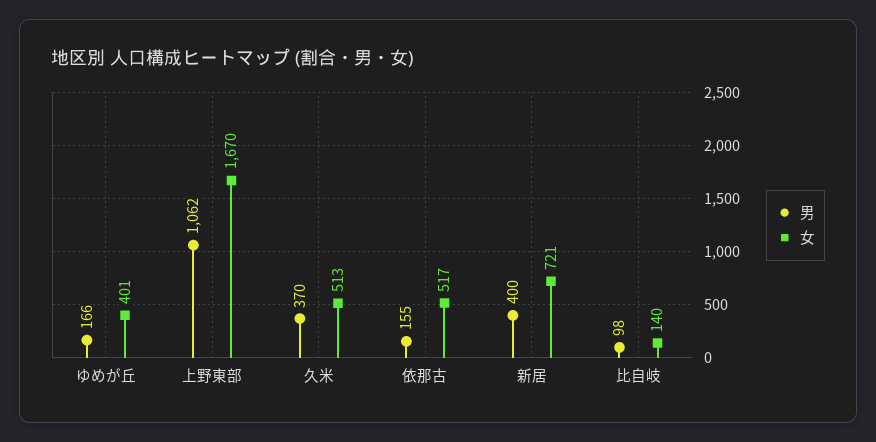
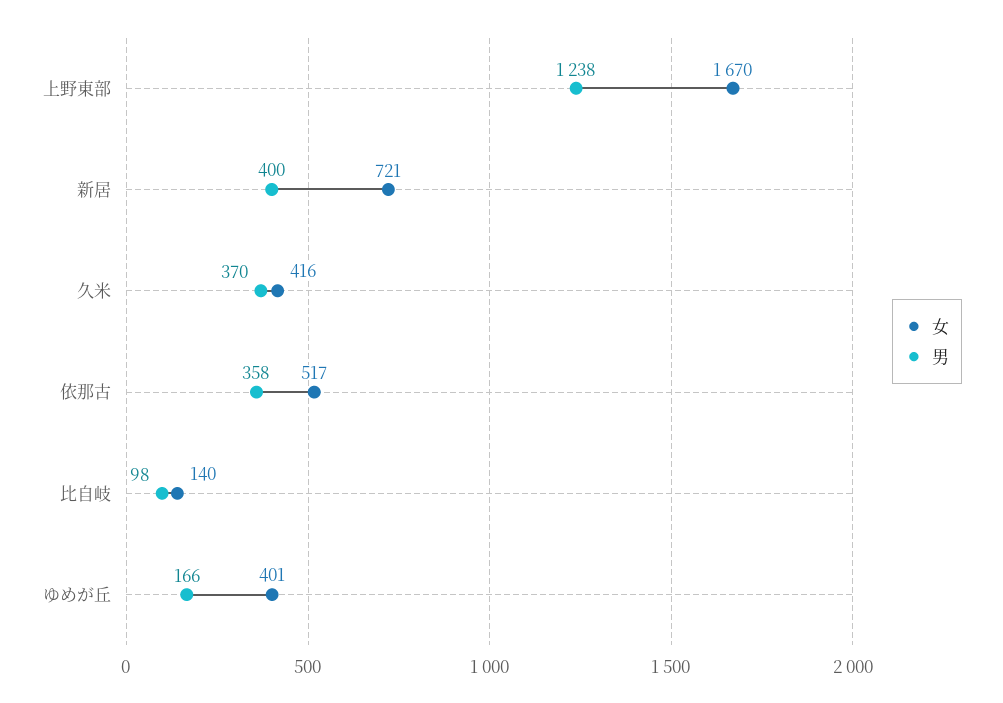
男, 上野東部: 1062 -> 1238
女, 久米: 513 -> 416
男, 依那古: 155 -> 358

